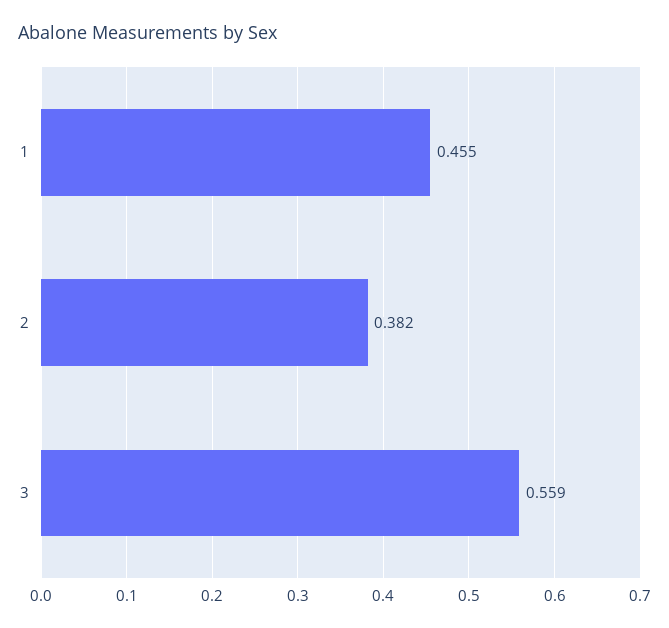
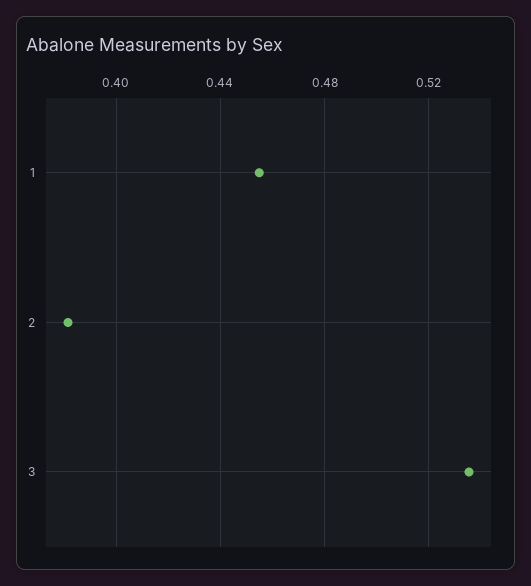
3: 0.559 -> 0.535

